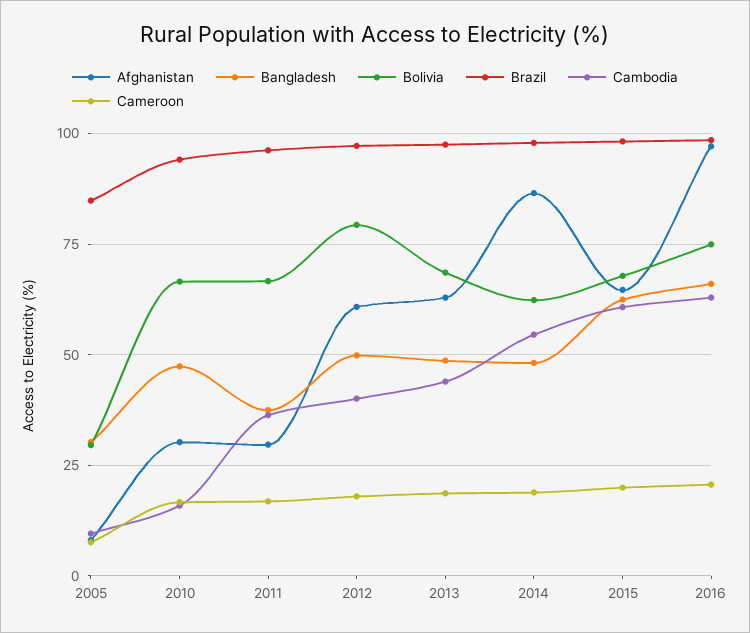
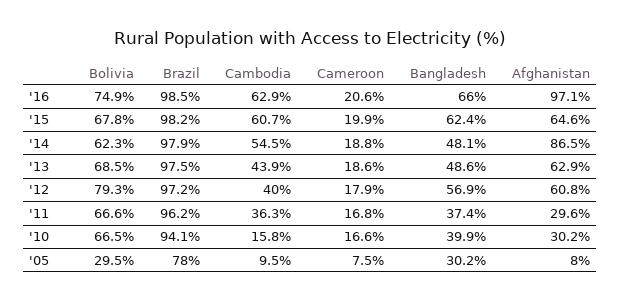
Brazil, 2005: 85 -> 78
Bangladesh, 2010: 47.5 -> 39.9
Bangladesh, 2012: 50 -> 56.9

